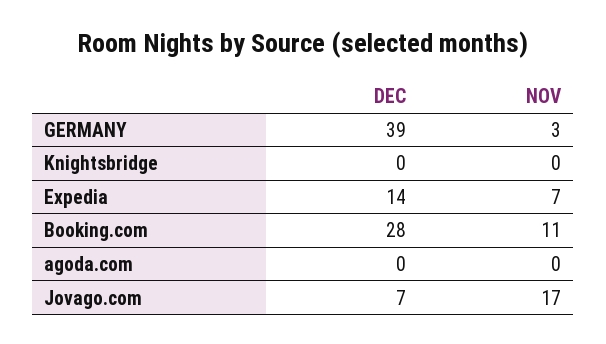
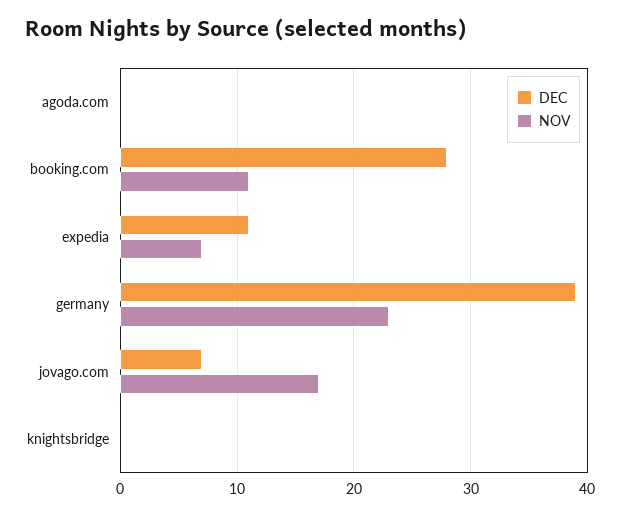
NOV, GERMANY: 3 -> 23
DEC, Expedia: 14 -> 11

